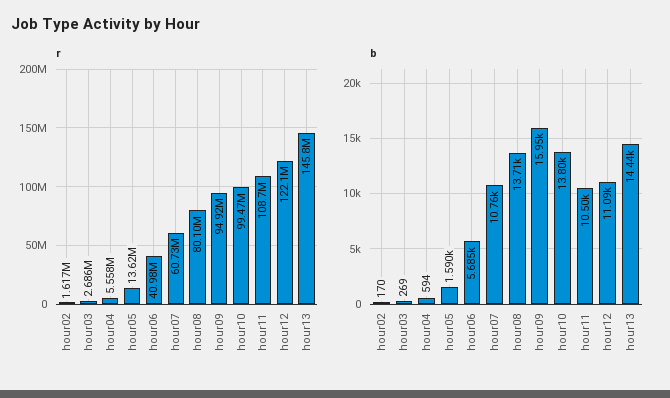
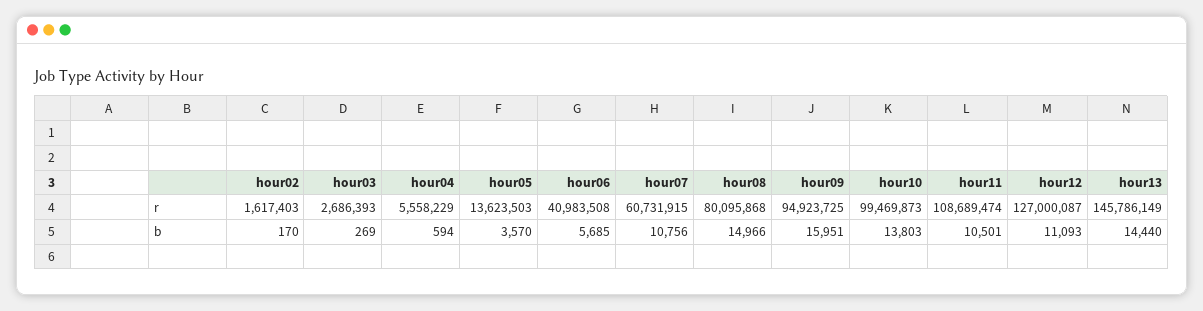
r, hour12: 122100000 -> 127000087
b, hour05: 1590 -> 3570
b, hour08: 13710 -> 14966

